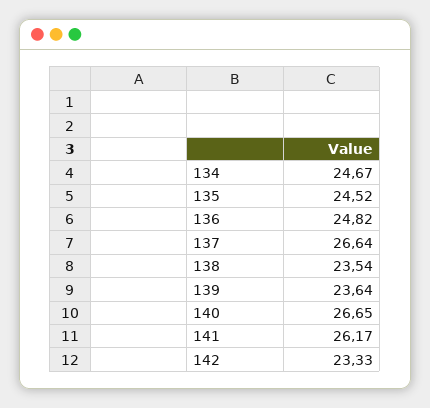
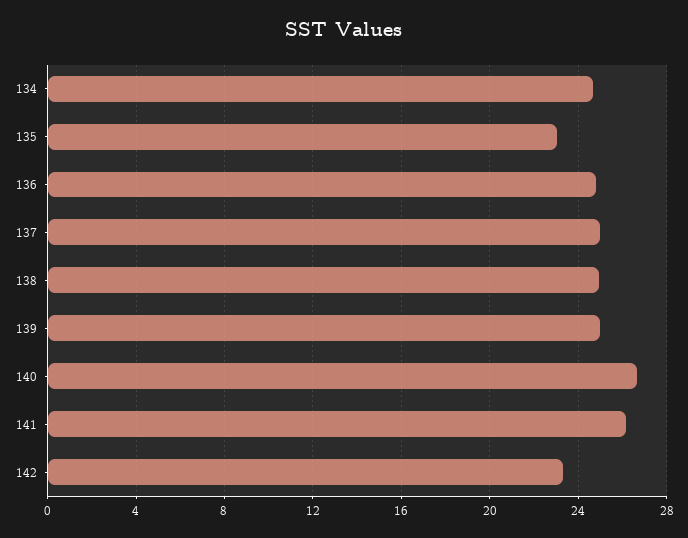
135: 24.52 -> 23
137: 26.64 -> 25
138: 23.54 -> 25
139: 23.64 -> 25

